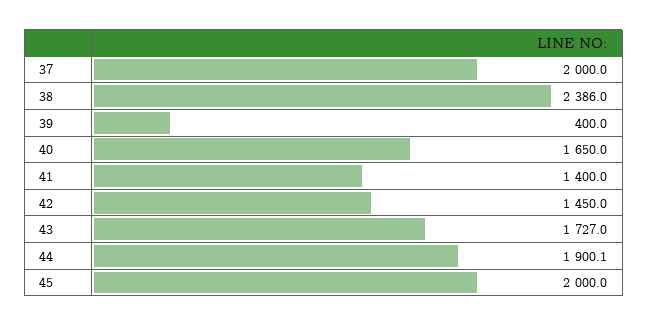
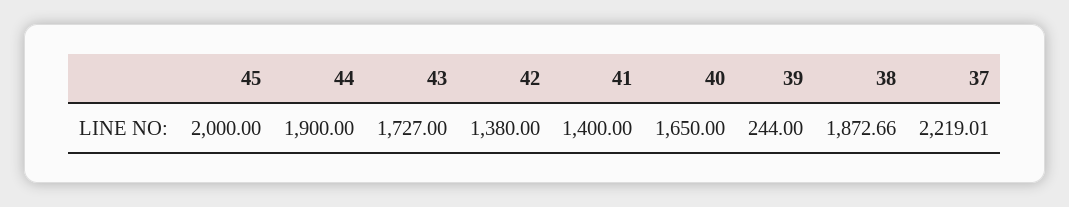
37: 2000 -> 2219.01
38: 2386 -> 1872.66
39: 400 -> 244
42: 1450 -> 1380
44: 1900.1 -> 1900

